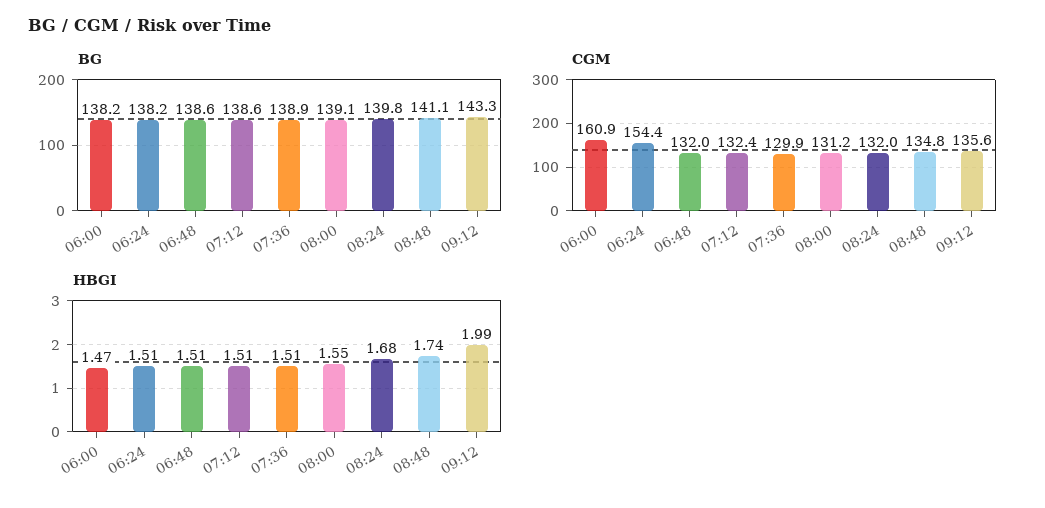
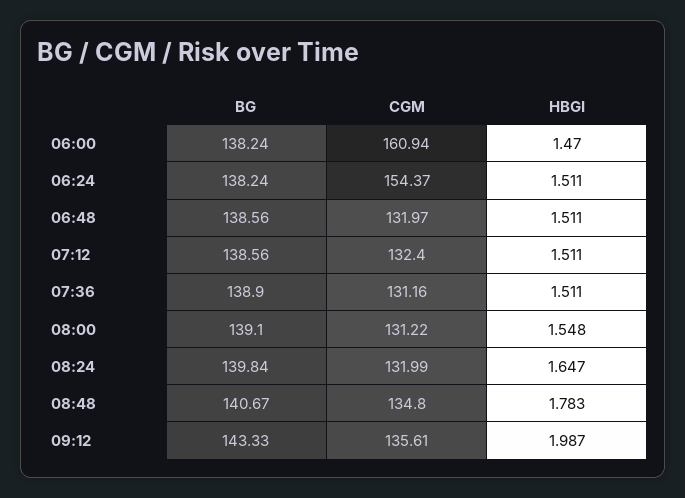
BG, 08:48: 141.1 -> 140.67
CGM, 07:36: 129.9 -> 131.16
HBGI, 08:24: 1.68 -> 1.647
HBGI, 08:48: 1.74 -> 1.783

